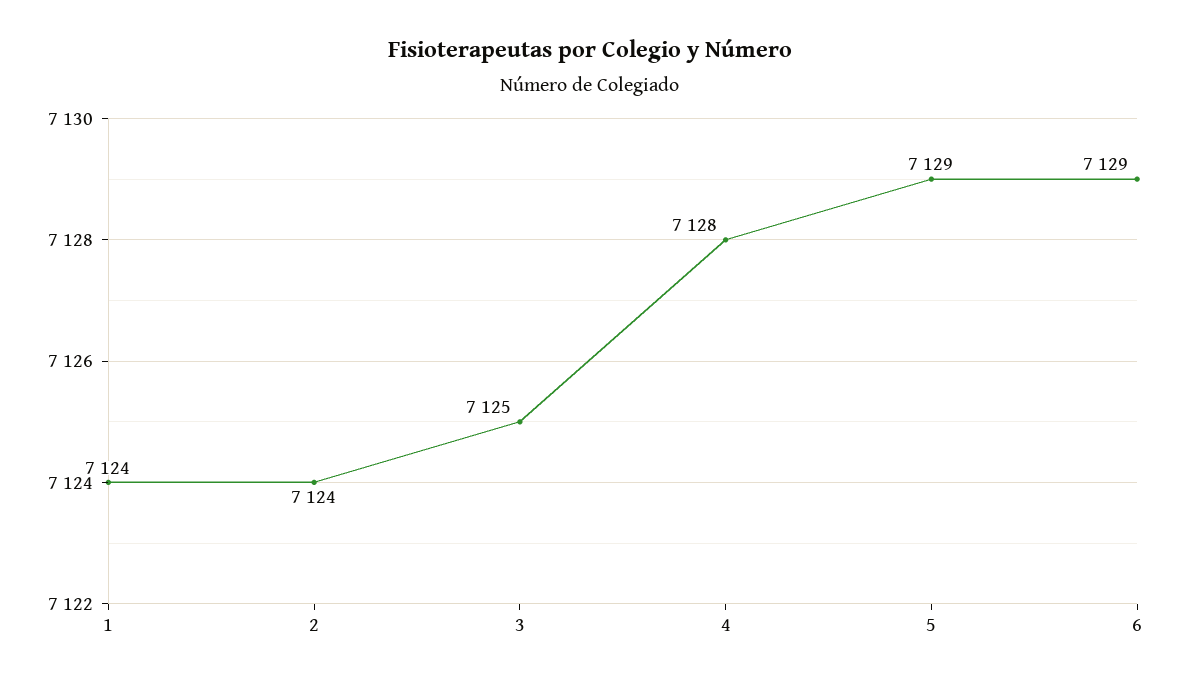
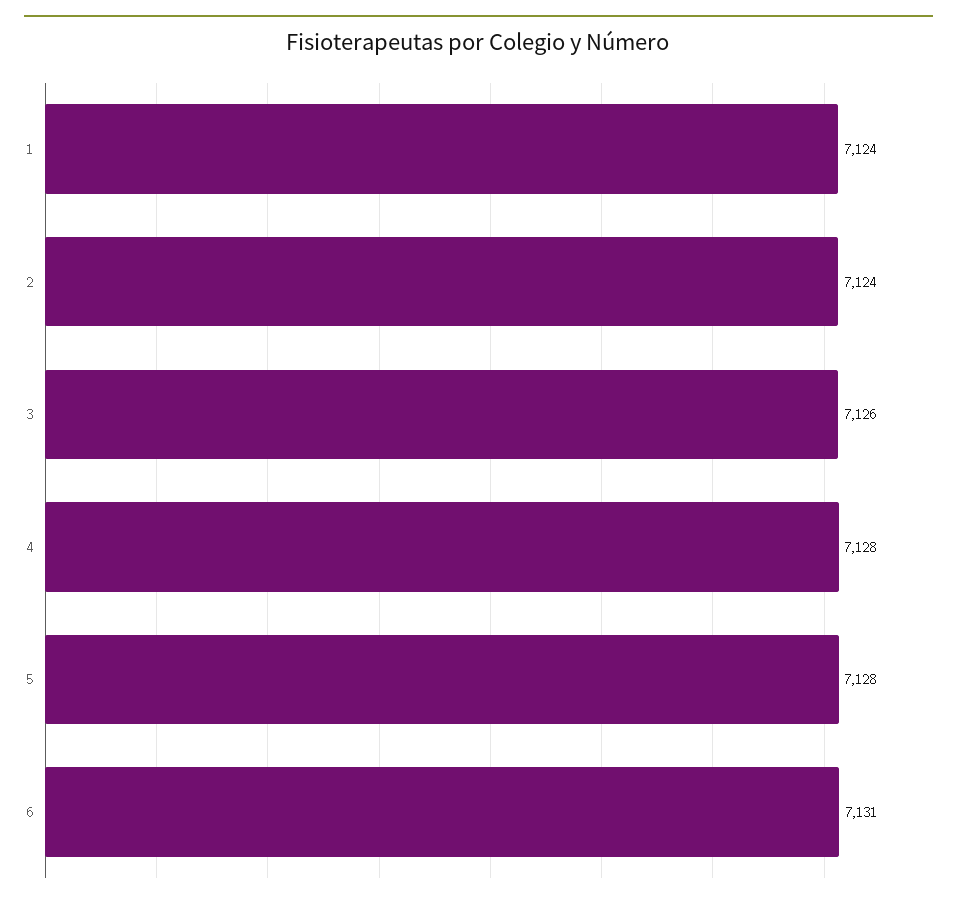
3: 7125 -> 7126
5: 7129 -> 7128
6: 7129 -> 7131

